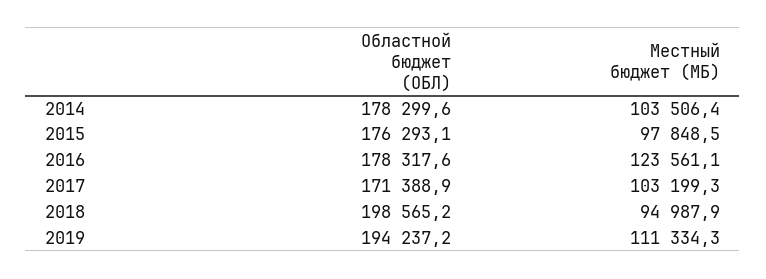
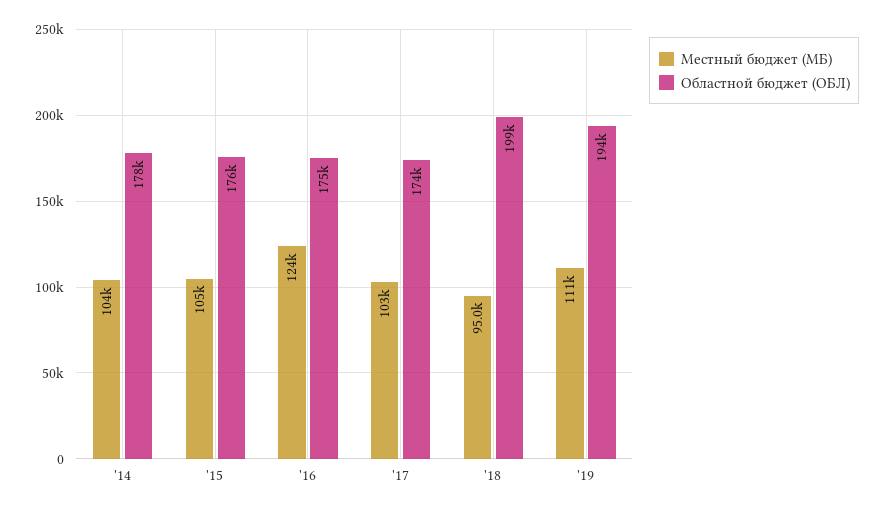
Местный бюджет (МБ), 2015: 97848.5 -> 105000
Областной бюджет (ОБЛ), 2016: 178317.6 -> 175000
Областной бюджет (ОБЛ), 2017: 171388.9 -> 174000

